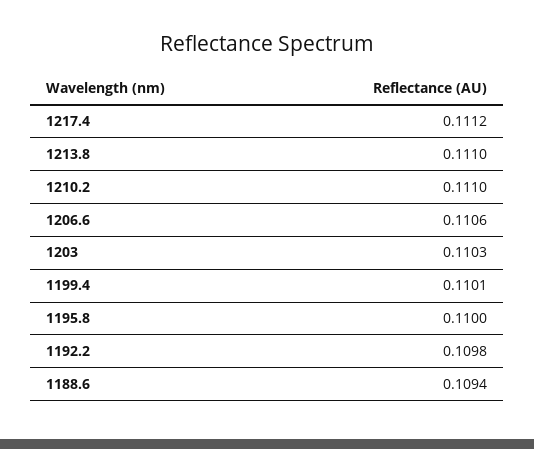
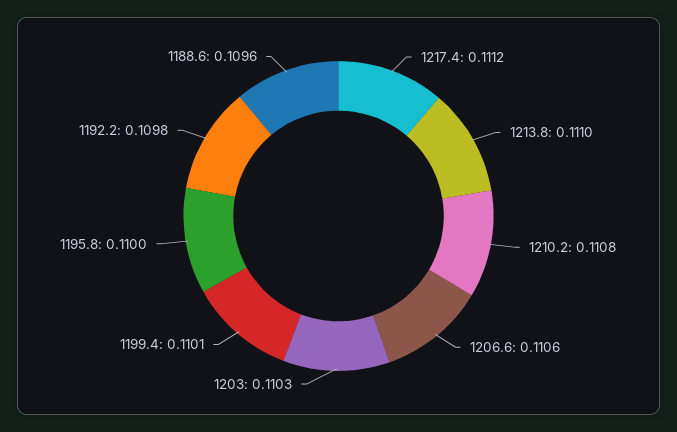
1210.2: 0.111 -> 0.1108
1188.6: 0.1094 -> 0.1096

